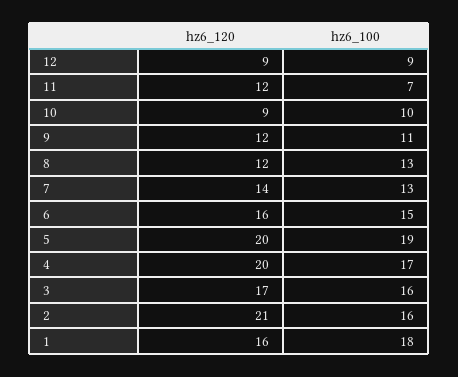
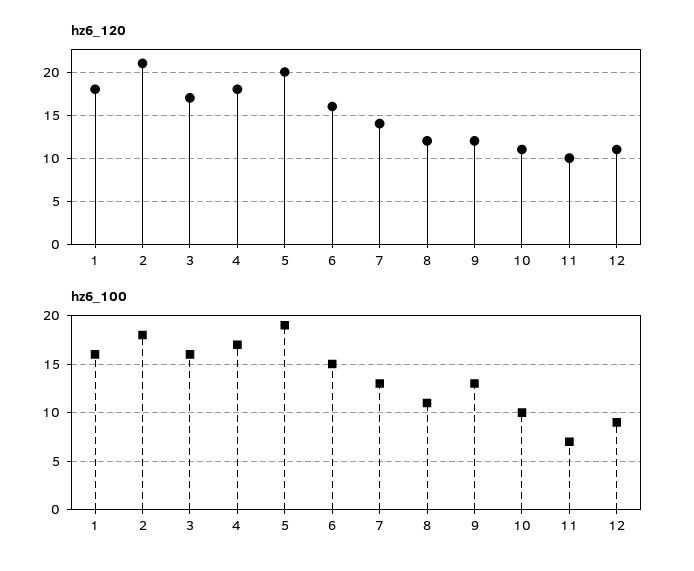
hz6_120, 12: 9 -> 11
hz6_120, 11: 12 -> 10
hz6_120, 10: 9 -> 11
hz6_100, 9: 11 -> 13
hz6_100, 8: 13 -> 11
hz6_120, 4: 20 -> 18
hz6_100, 2: 16 -> 18
hz6_120, 1: 16 -> 18
hz6_100, 1: 18 -> 16

